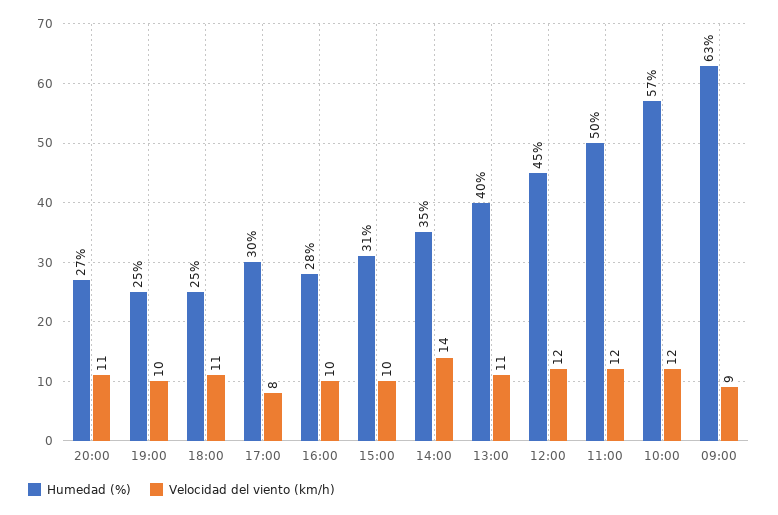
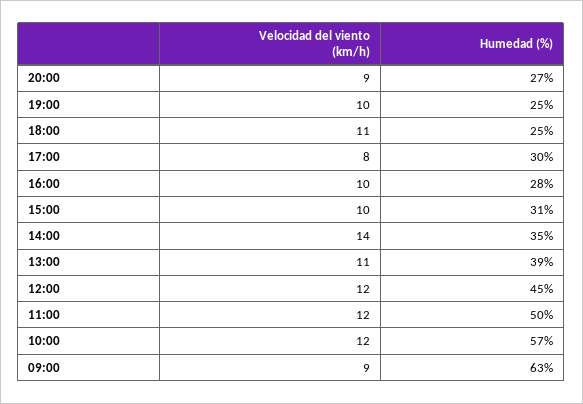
Velocidad del viento (km/h), 20:00: 11 -> 9
Humedad (%), 13:00: 40 -> 39

